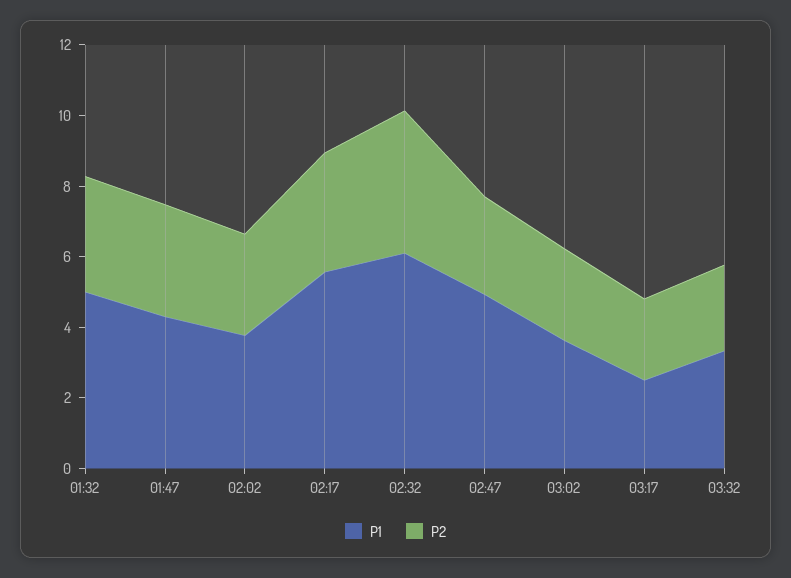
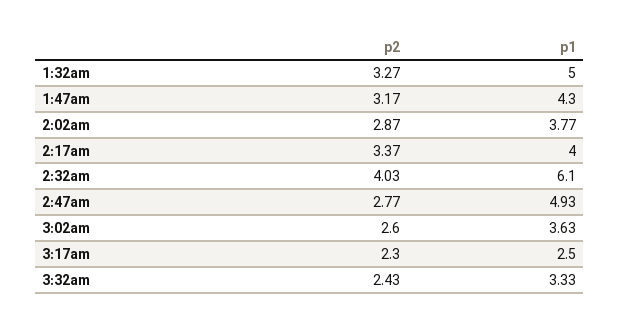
P1, 02:17: 5.5 -> 4

